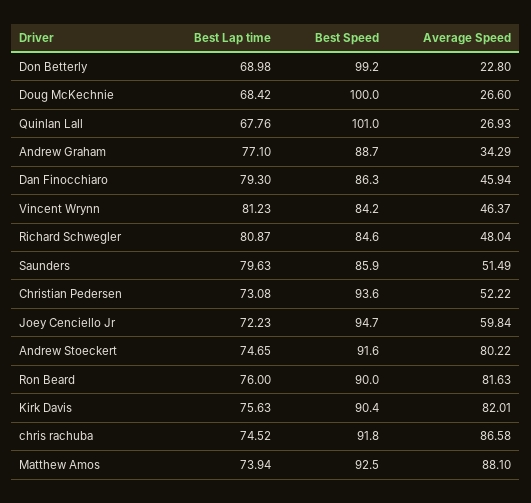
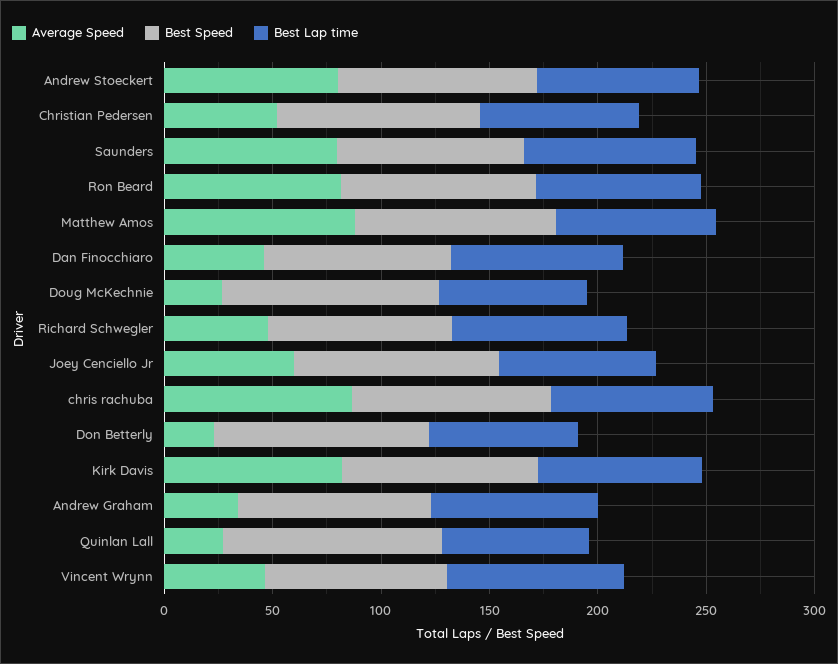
Average Speed, Saunders: 51.49 -> 80

